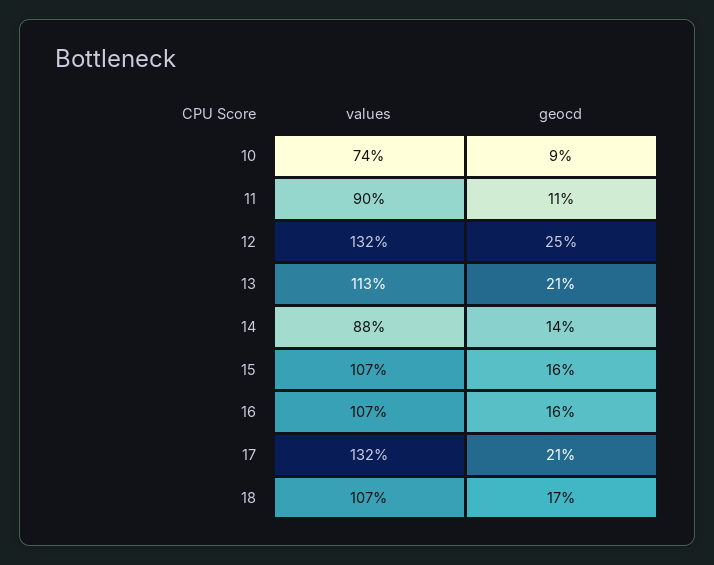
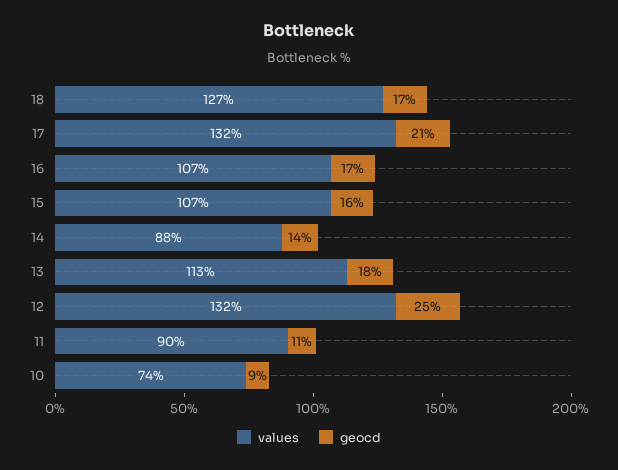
geocd, 13: 21 -> 18
geocd, 16: 16 -> 17
values, 18: 107 -> 127

